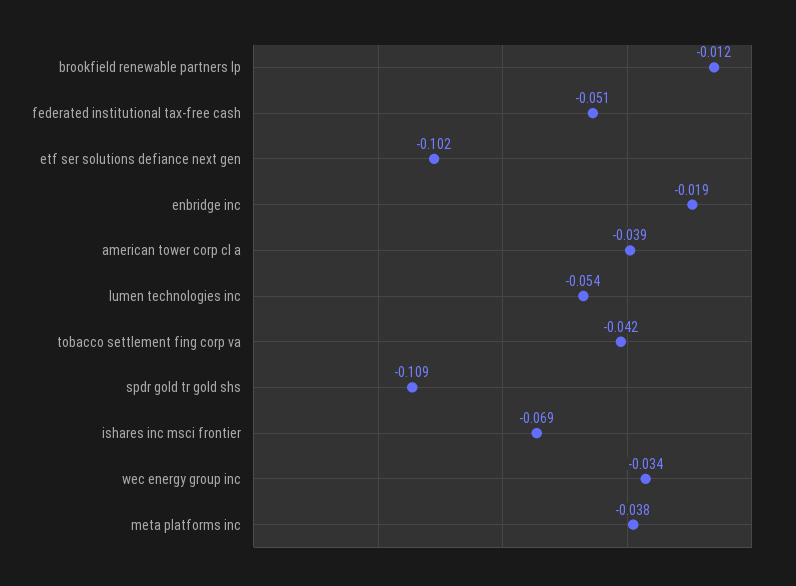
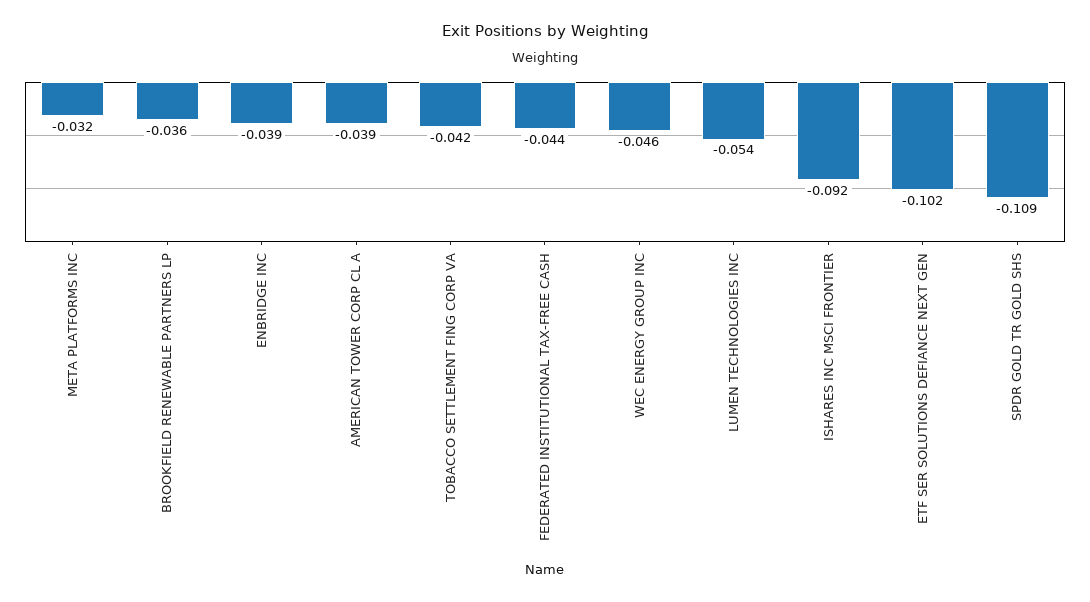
brookfield renewable partners lp: -0.012 -> -0.036
federated institutional tax-free cash: -0.051 -> -0.044
enbridge inc: -0.019 -> -0.039
ishares inc msci frontier: -0.069 -> -0.092
wec energy group inc: -0.034 -> -0.046
meta platforms inc: -0.038 -> -0.032

